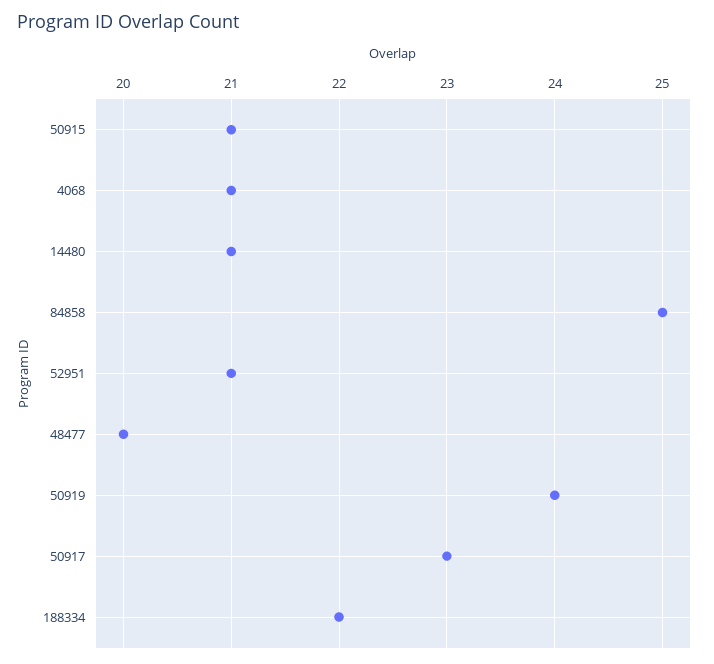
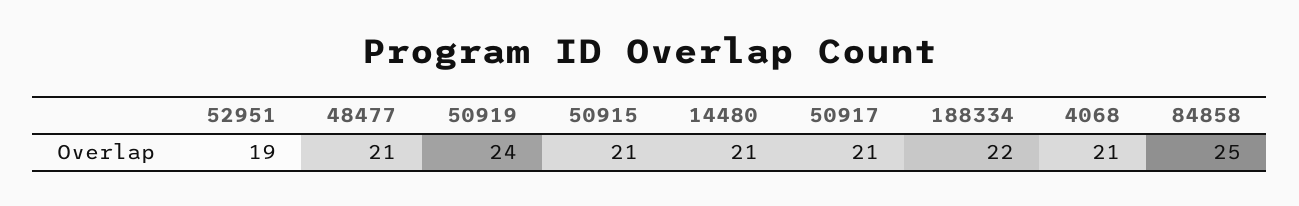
52951: 21 -> 19
48477: 20 -> 21
50917: 23 -> 21

